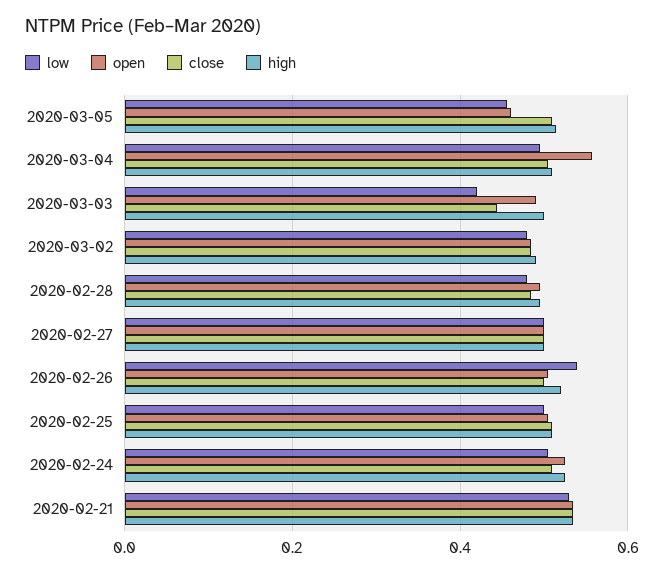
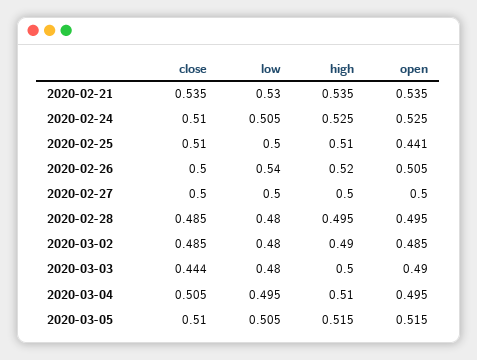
low, 2020-03-05: 0.46 -> 0.505
open, 2020-03-05: 0.46 -> 0.515
open, 2020-03-04: 0.56 -> 0.495
low, 2020-03-03: 0.42 -> 0.48
open, 2020-02-25: 0.5 -> 0.441

